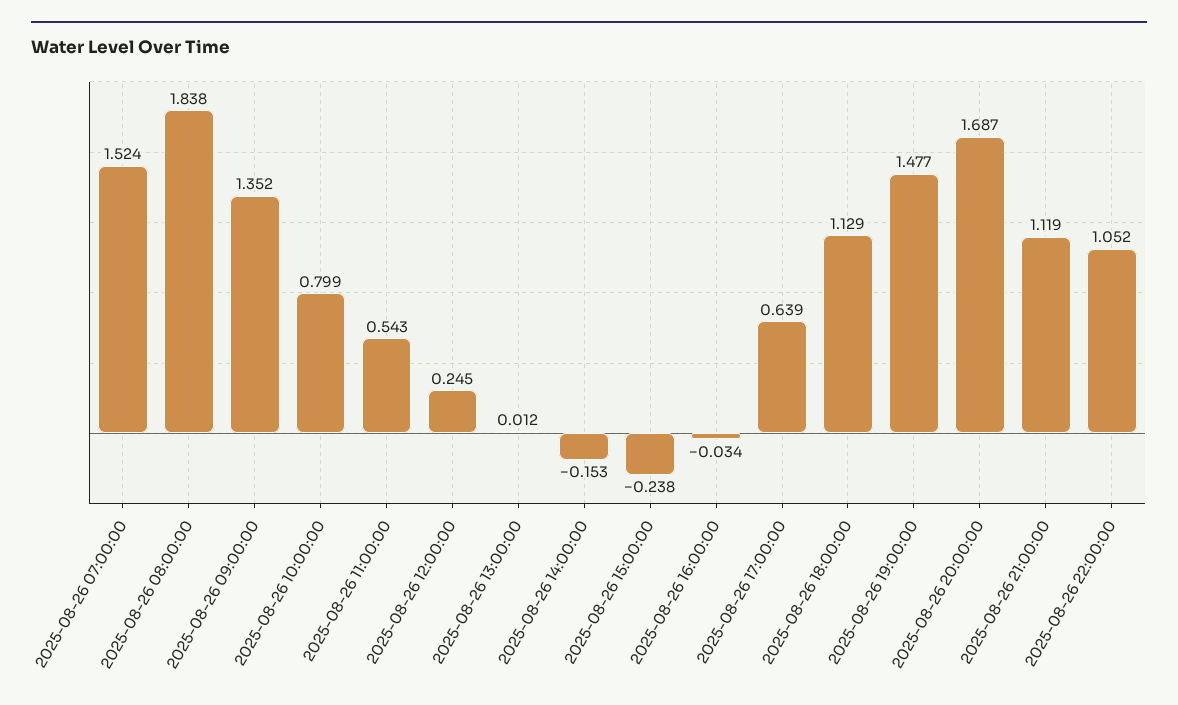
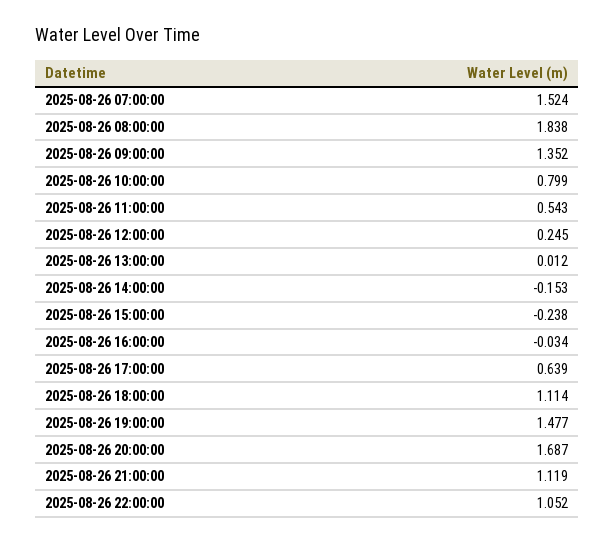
2025-08-26 18:00:00: 1.129 -> 1.114

